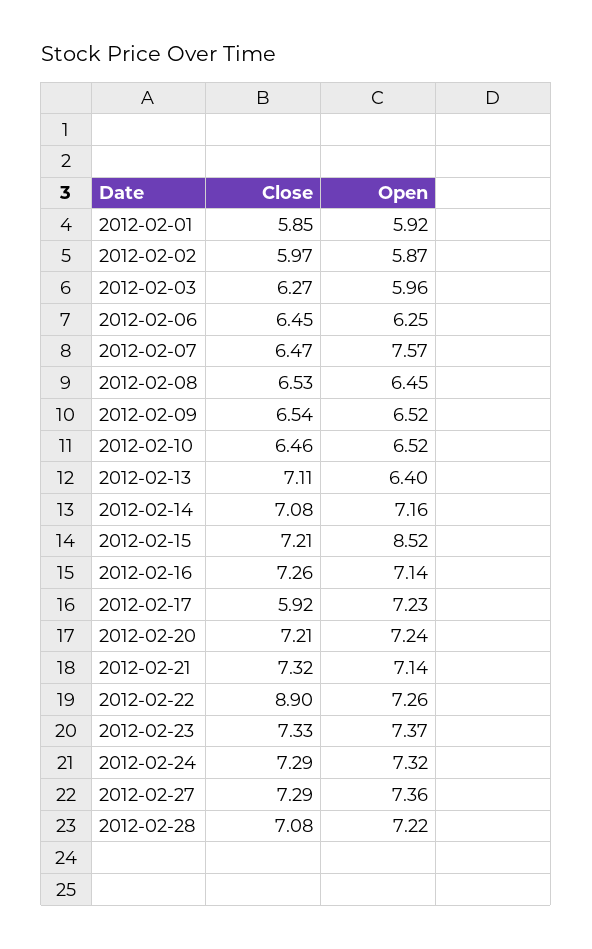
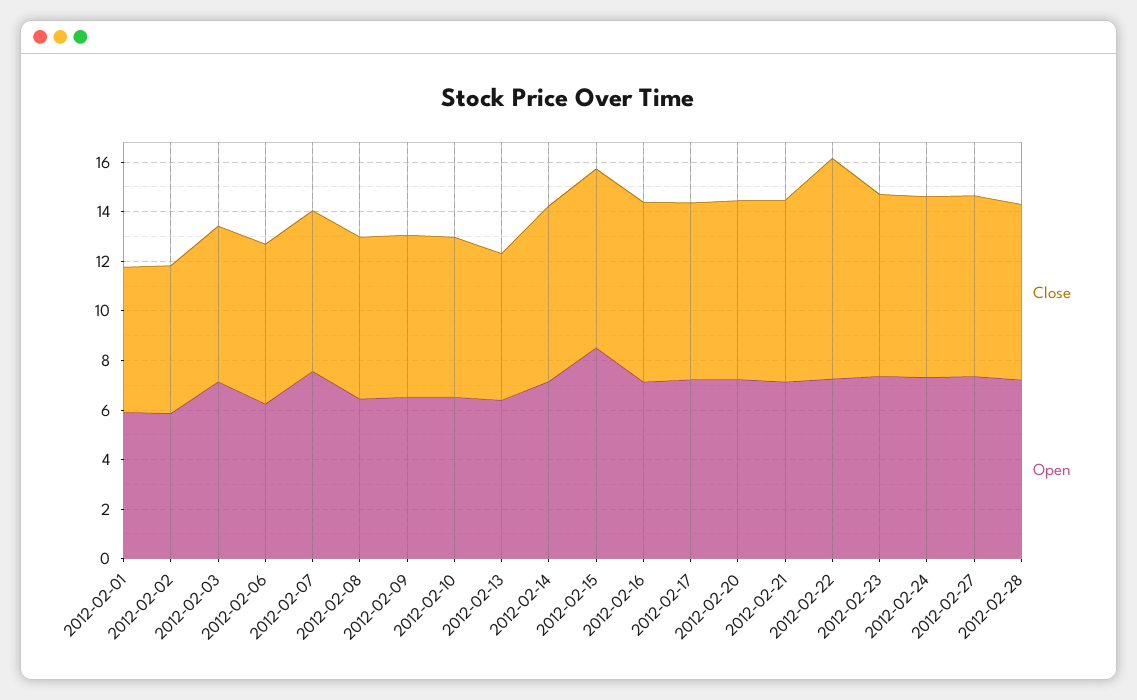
Open, 2012-02-03: 5.96 -> 7
Close, 2012-02-13: 7.11 -> 6
Close, 2012-02-17: 5.92 -> 7

